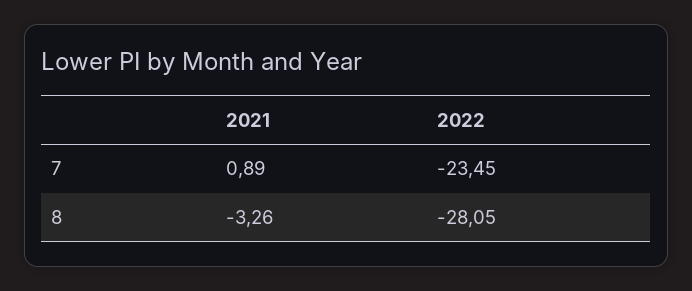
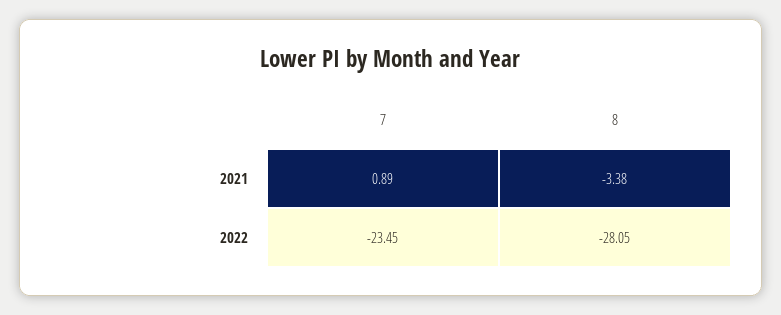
2021, 8: -3.26 -> -3.38

